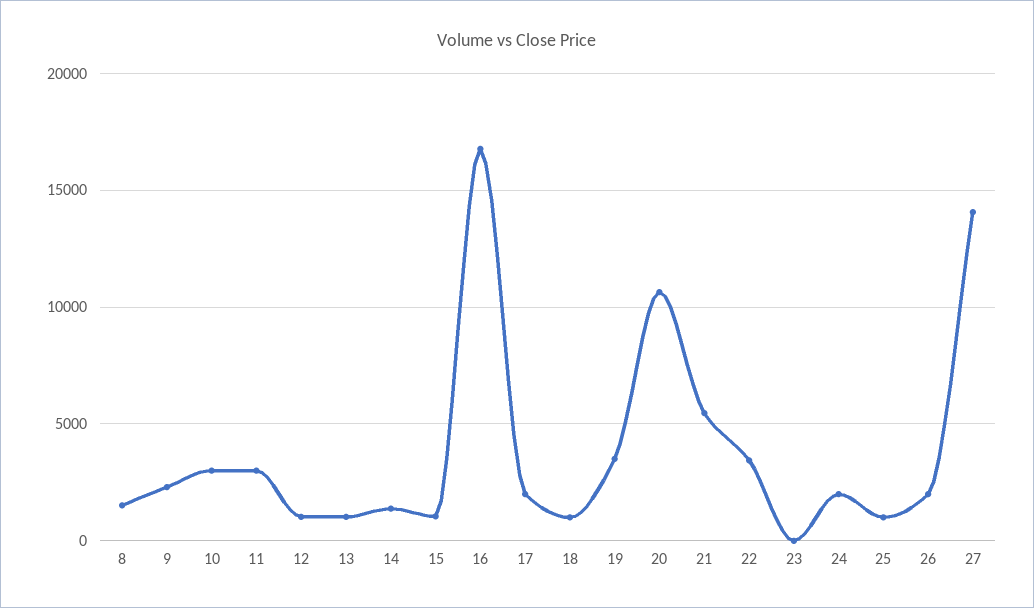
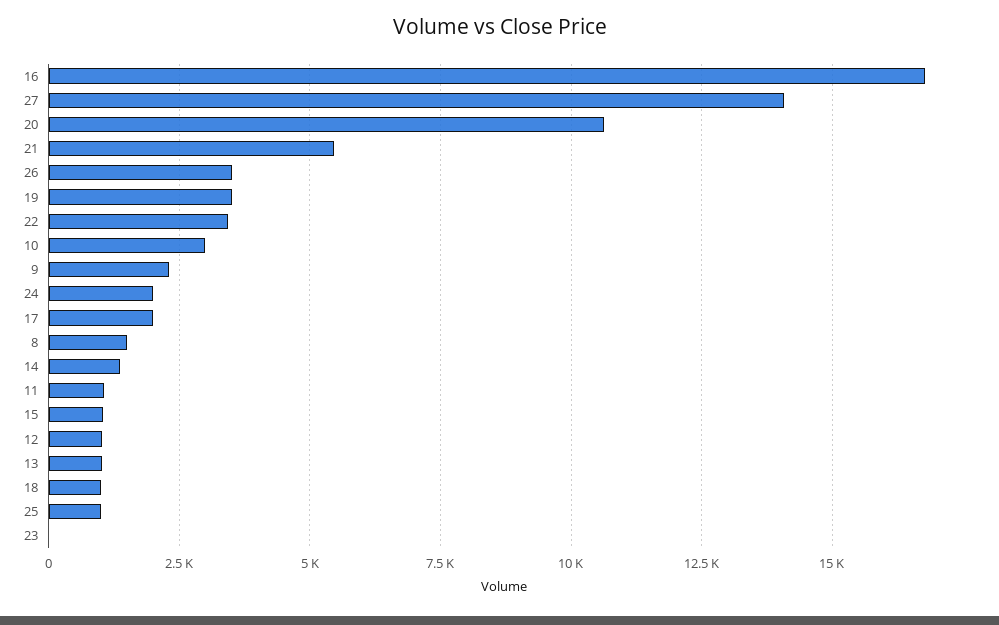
11: 3000 -> 1000
26: 2000 -> 3500

